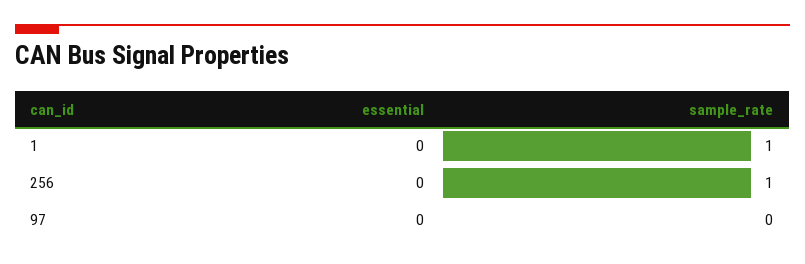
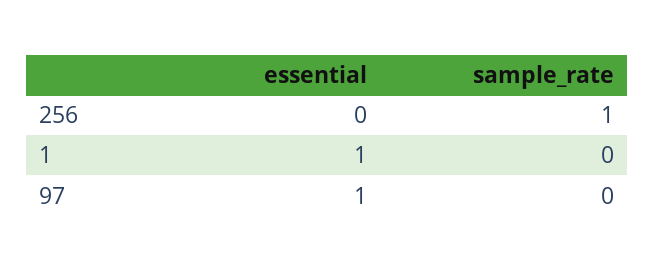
essential, 1: 0 -> 1
sample_rate, 1: 1 -> 0
essential, 97: 0 -> 1

